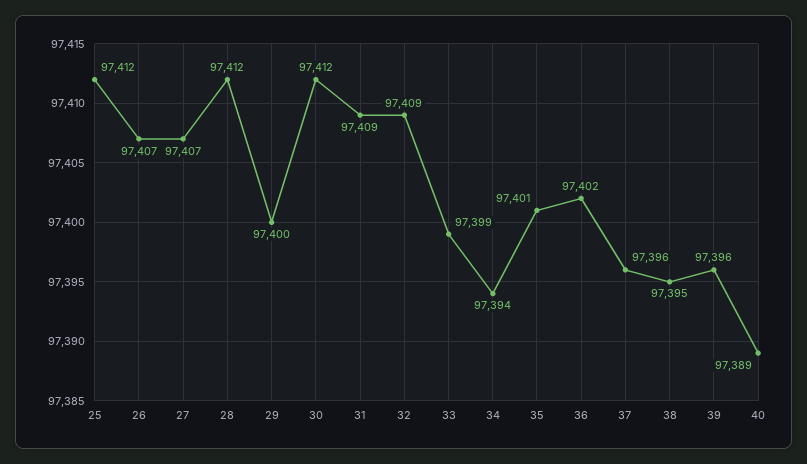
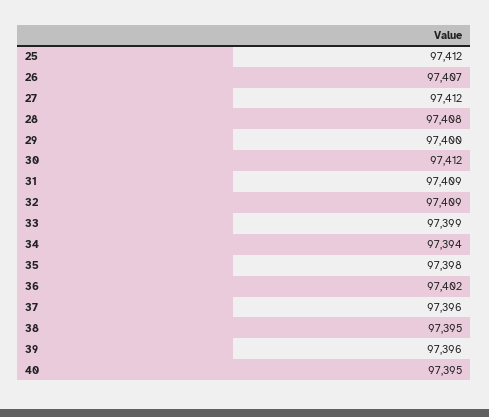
27: 97407 -> 97412
28: 97412 -> 97408
35: 97401 -> 97398
40: 97389 -> 97395

